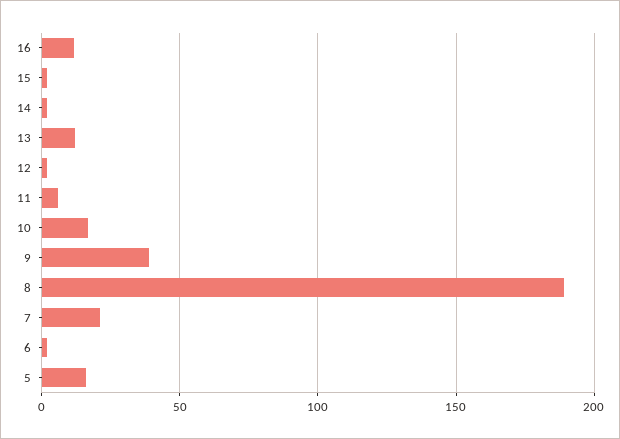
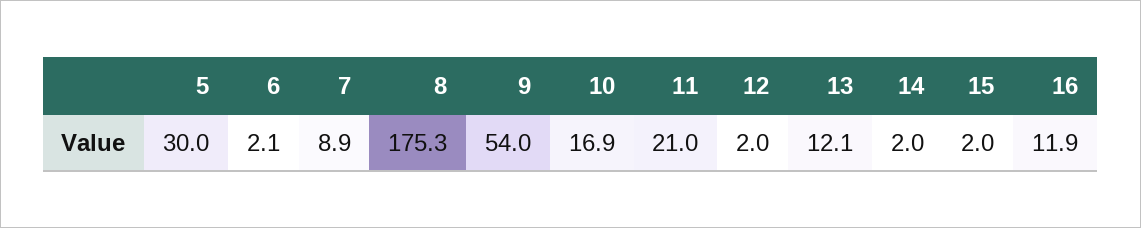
11: 5 -> 21
9: 40 -> 54
8: 190 -> 175.3
7: 20 -> 8.9
5: 15 -> 30

